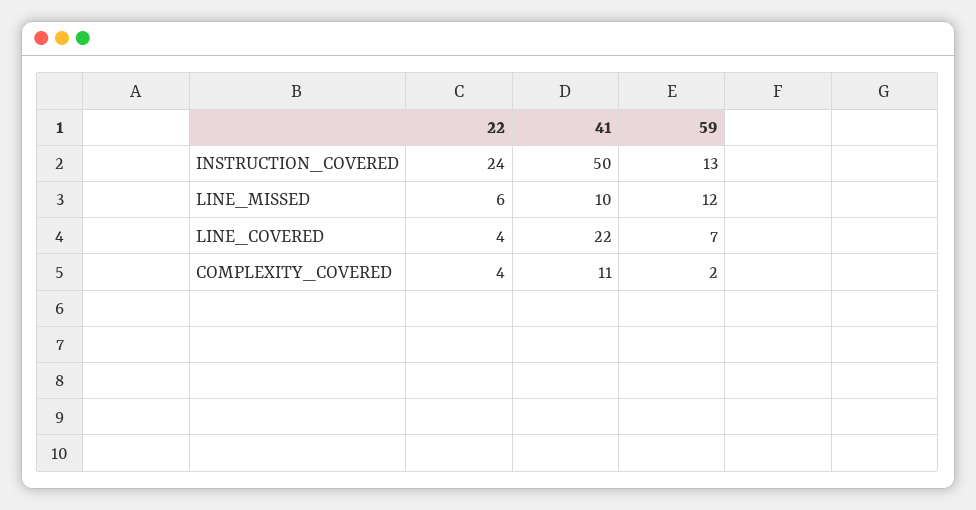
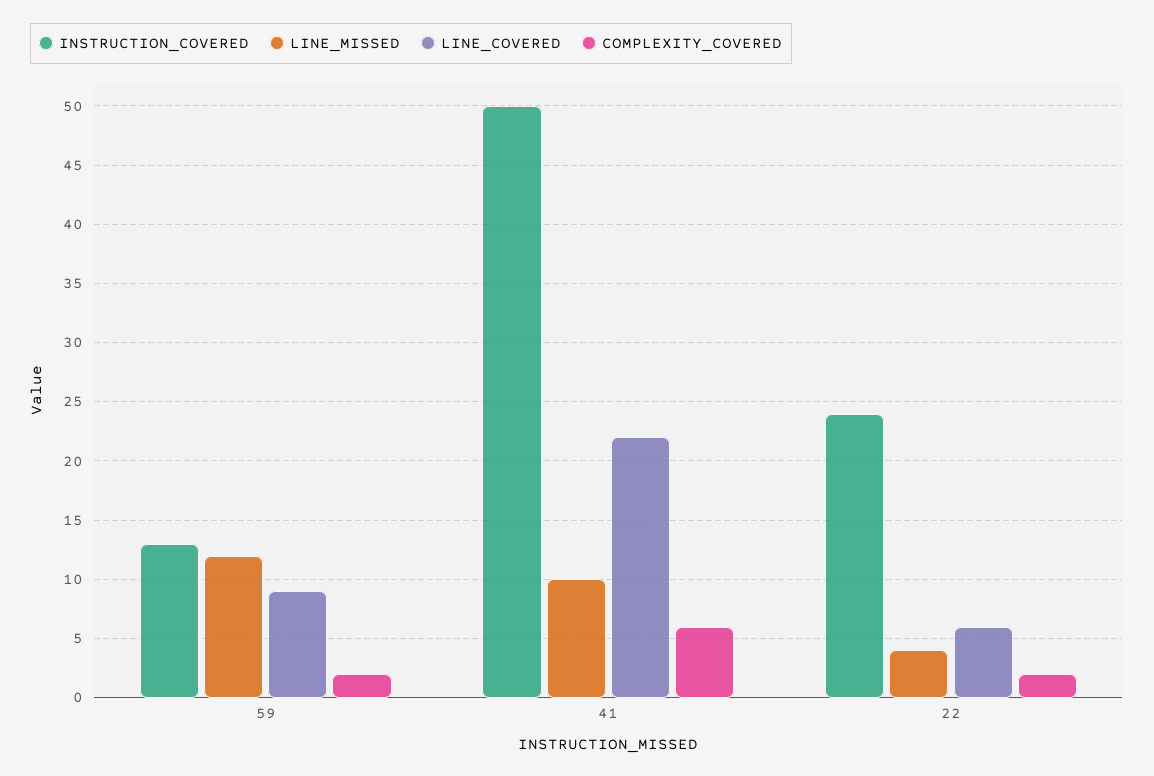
LINE_MISSED, 22: 6 -> 4
LINE_COVERED, 22: 4 -> 6
LINE_COVERED, 59: 7 -> 9
COMPLEXITY_COVERED, 22: 4 -> 2
COMPLEXITY_COVERED, 41: 11 -> 6

